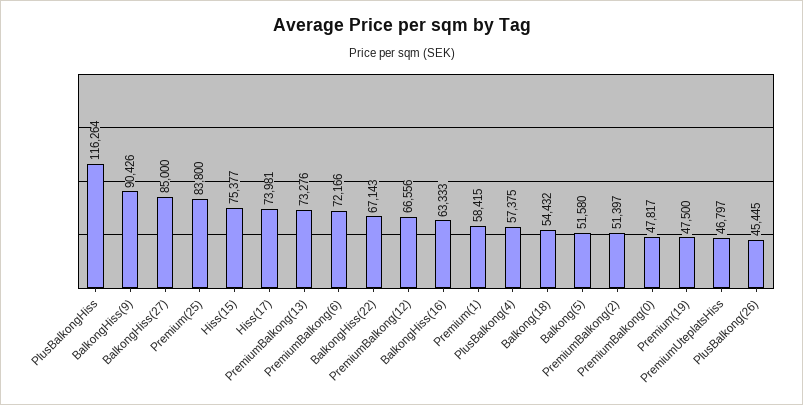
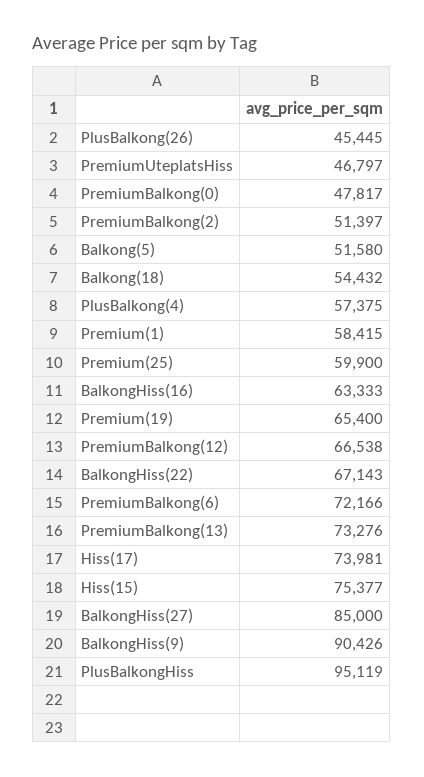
PlusBalkongHiss: 116264 -> 95119
Premium(25): 83800 -> 59900
PremiumBalkong(12): 66556 -> 66538
Premium(19): 47500 -> 65400

